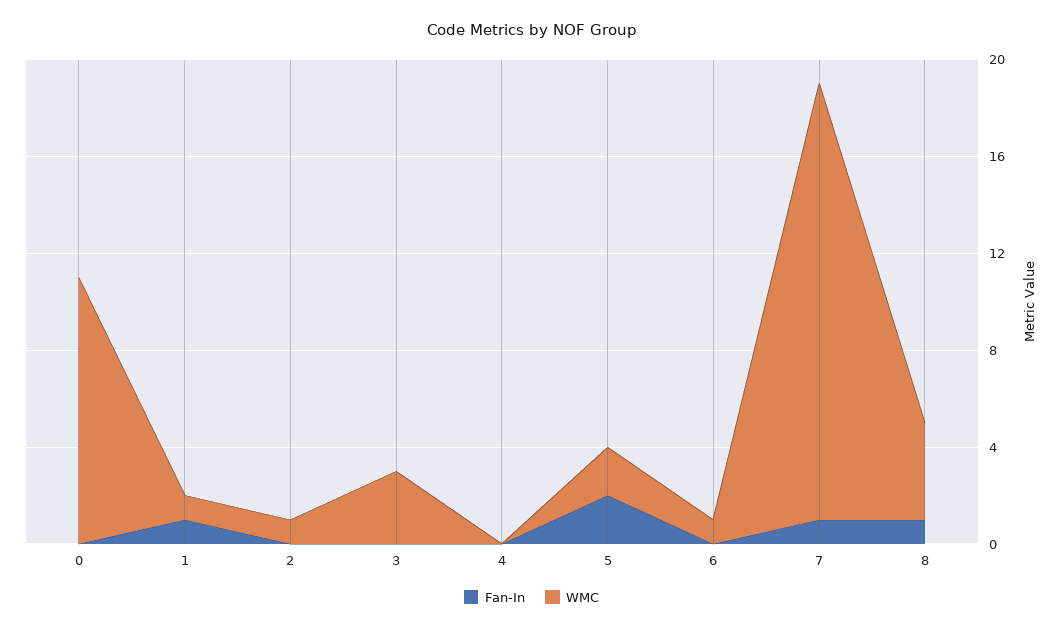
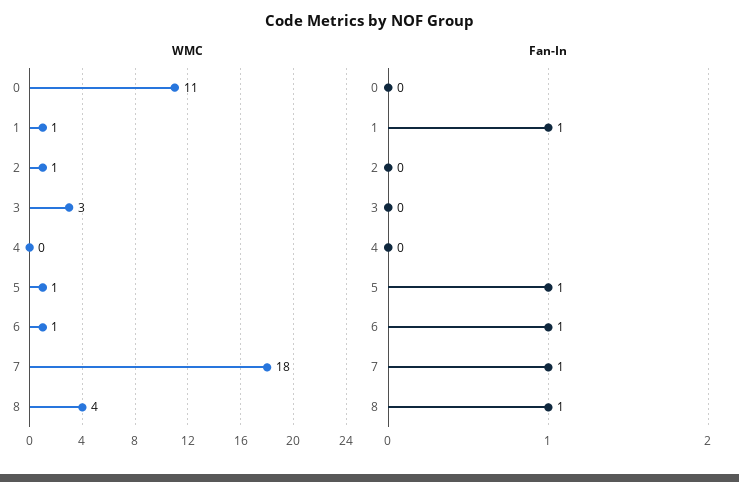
Fan-In, 5: 2 -> 1
WMC, 5: 2 -> 1
Fan-In, 6: 0 -> 1

